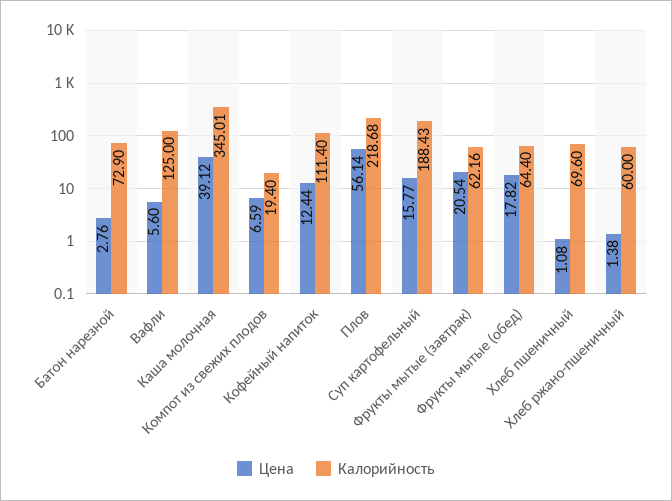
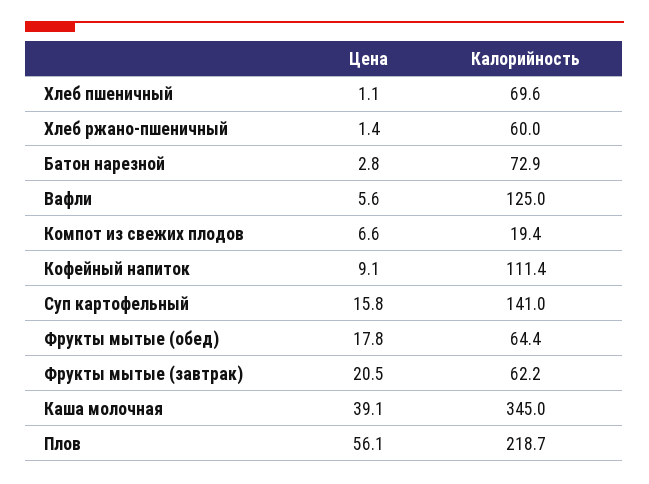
Цена, Кофейный напиток: 12.44 -> 9.1
Калорийность, Суп картофельный: 188.43 -> 141

